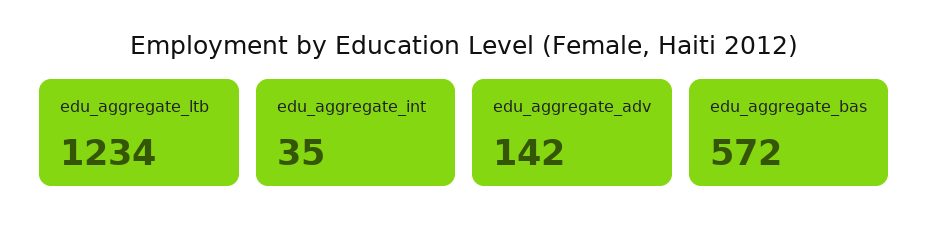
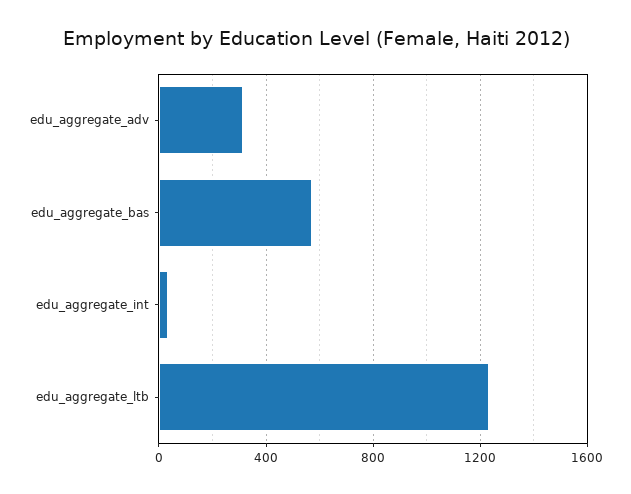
edu_aggregate_adv: 142 -> 300

